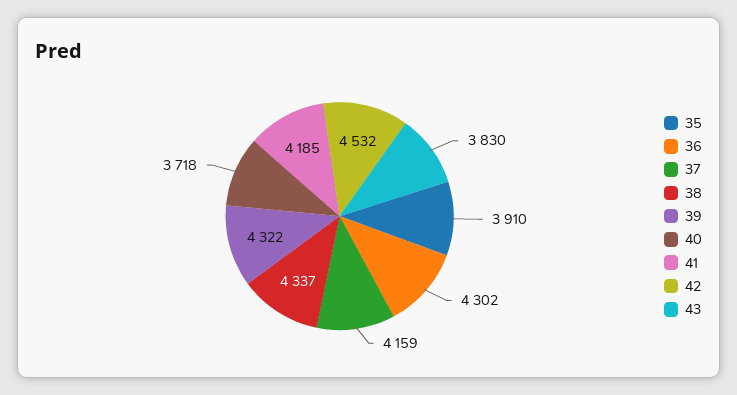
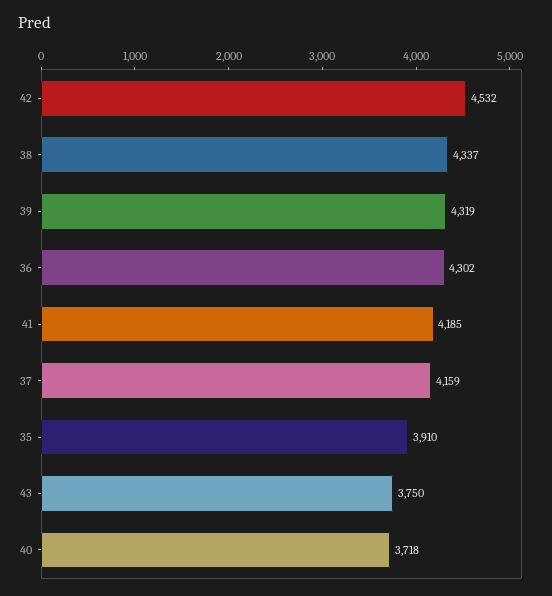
39: 4322 -> 4319
43: 3830 -> 3750

